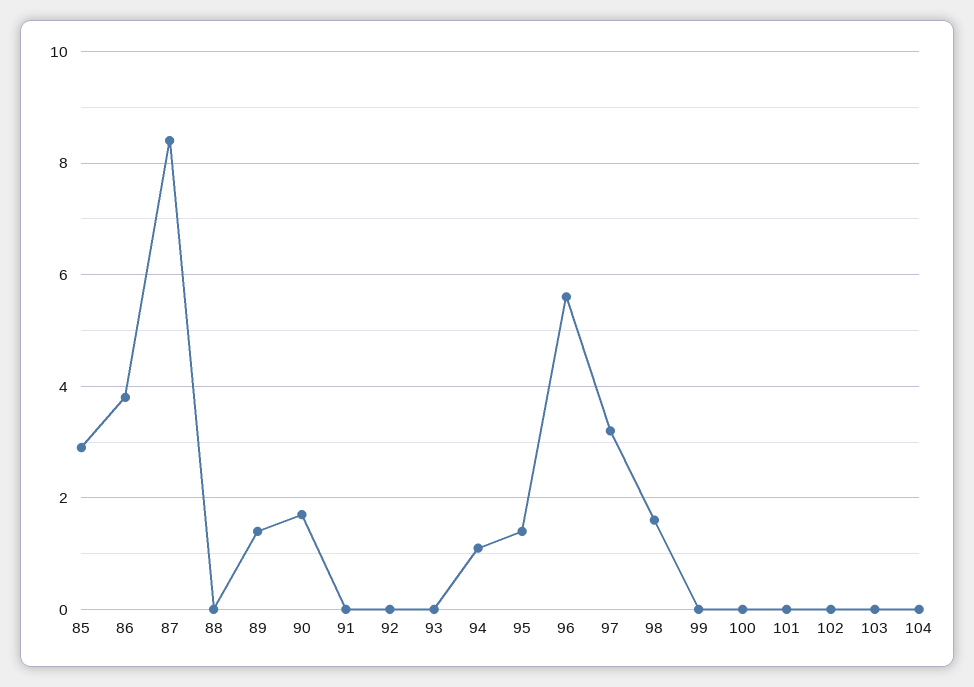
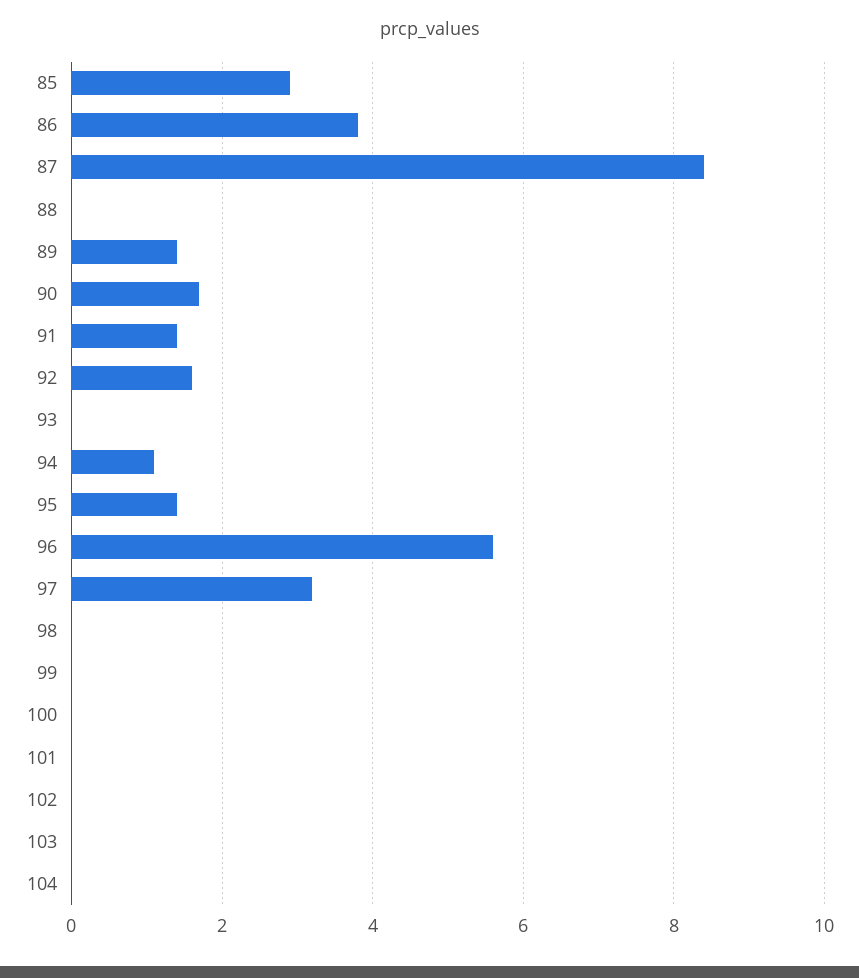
91: 0 -> 1.5
92: 0 -> 1.5
98: 1.5 -> 0

